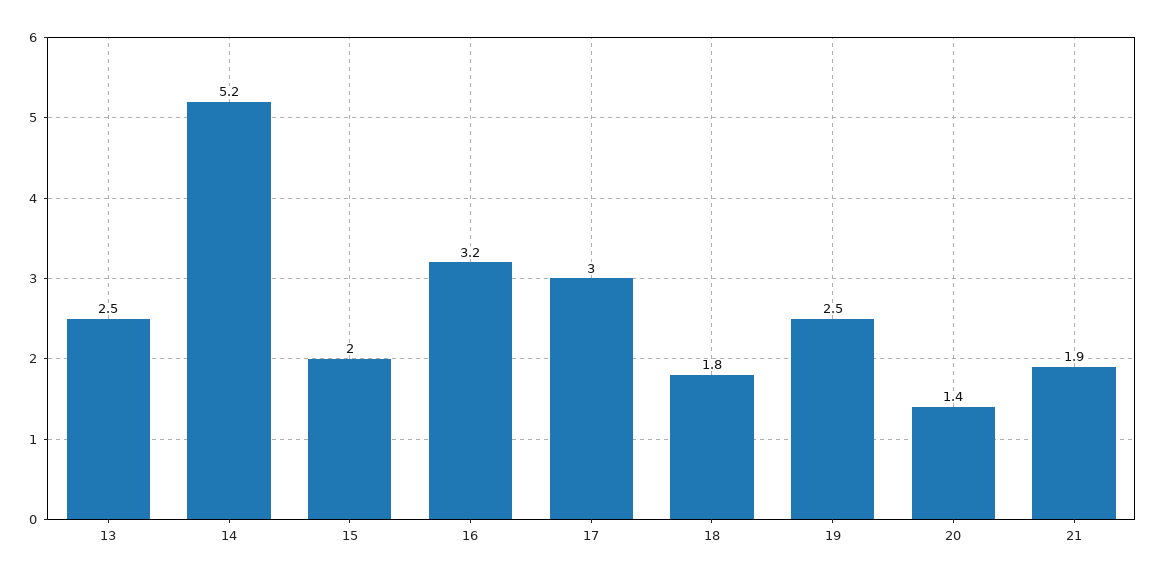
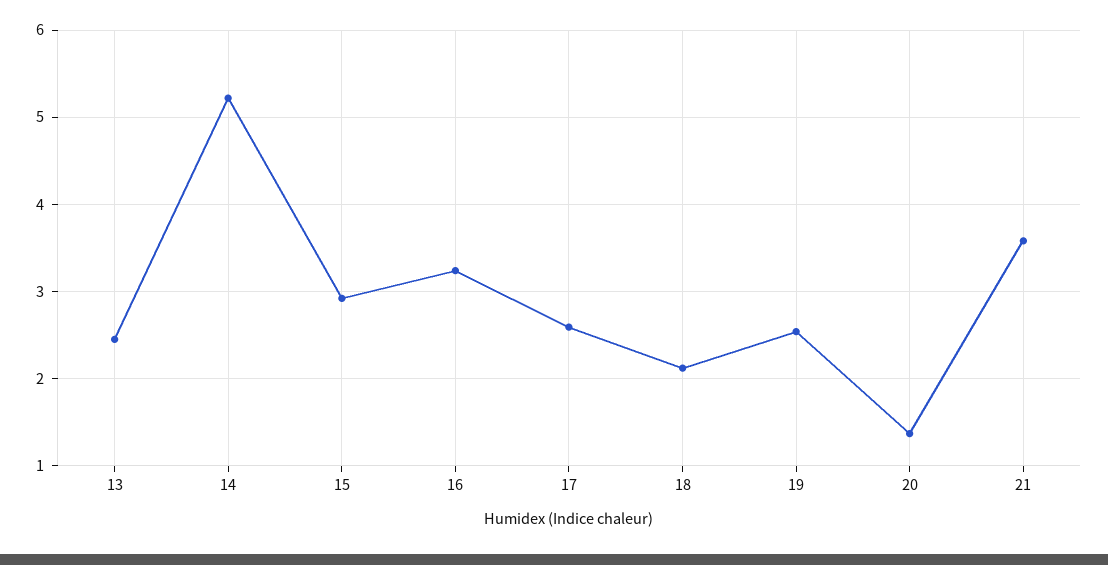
15: 2 -> 2.9
17: 3 -> 2.6
18: 1.8 -> 2.1
21: 1.9 -> 3.6

